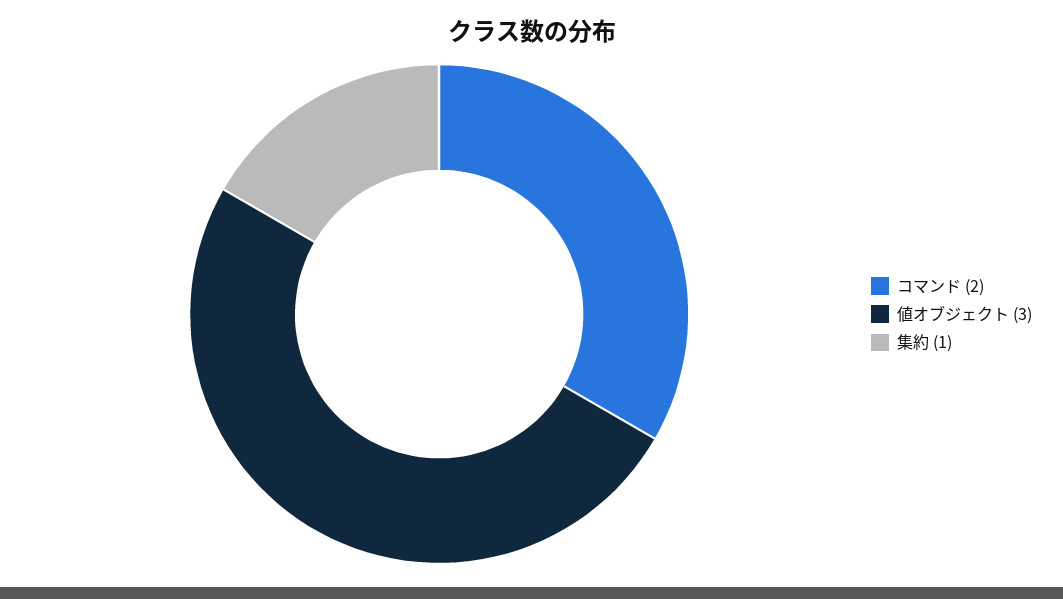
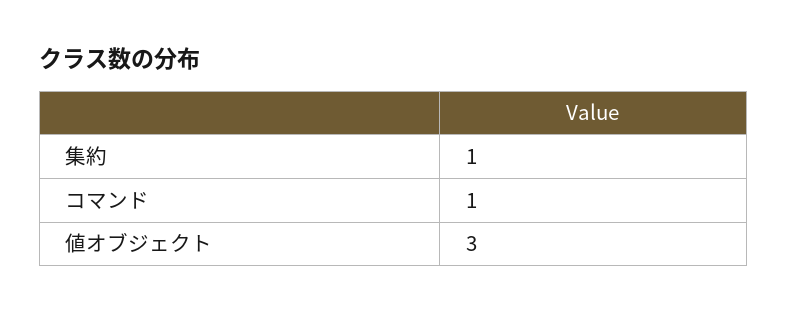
コマンド: 2 -> 1

